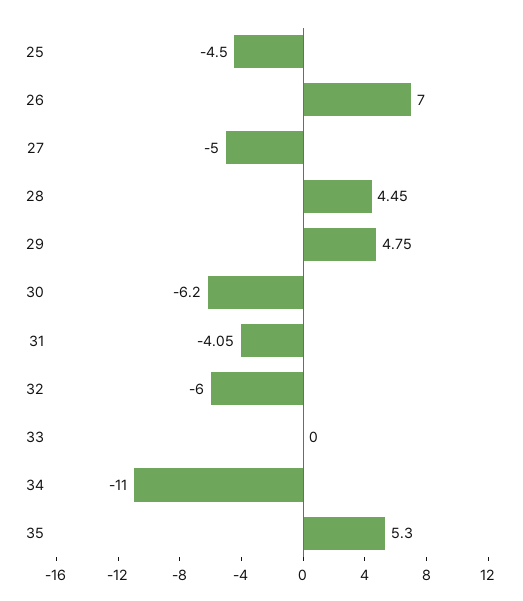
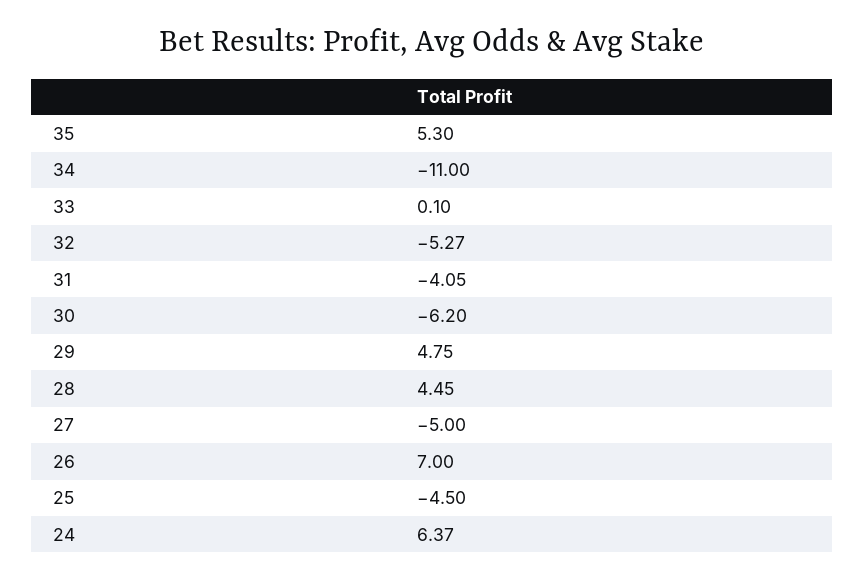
32: -6 -> -5.27
33: 0 -> 0.1
24: none -> 6.37

